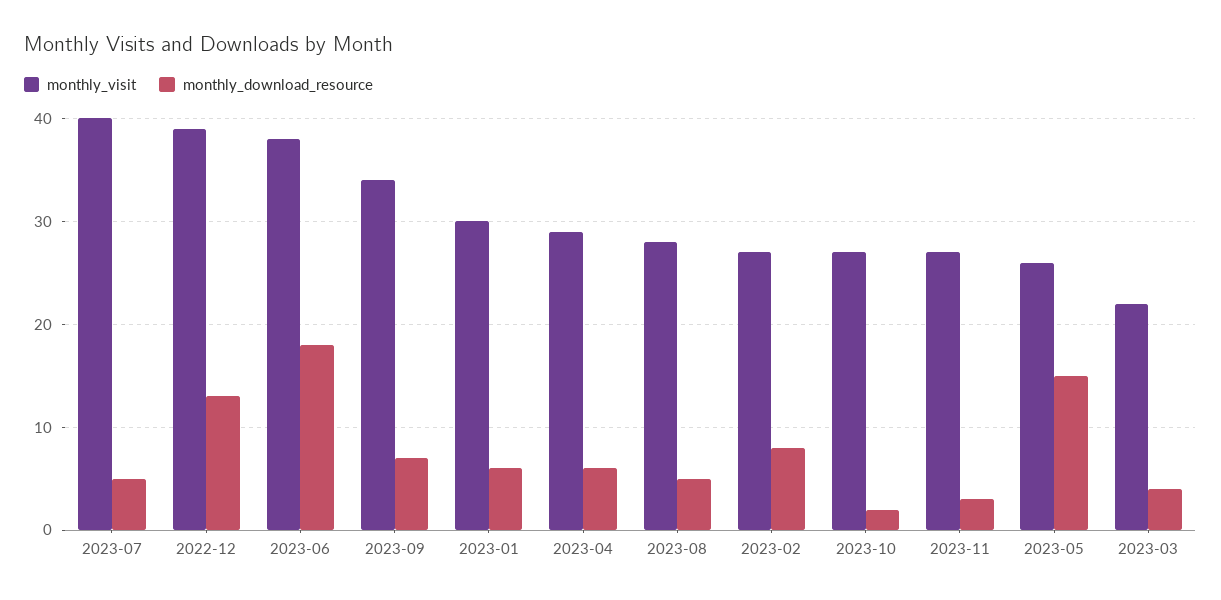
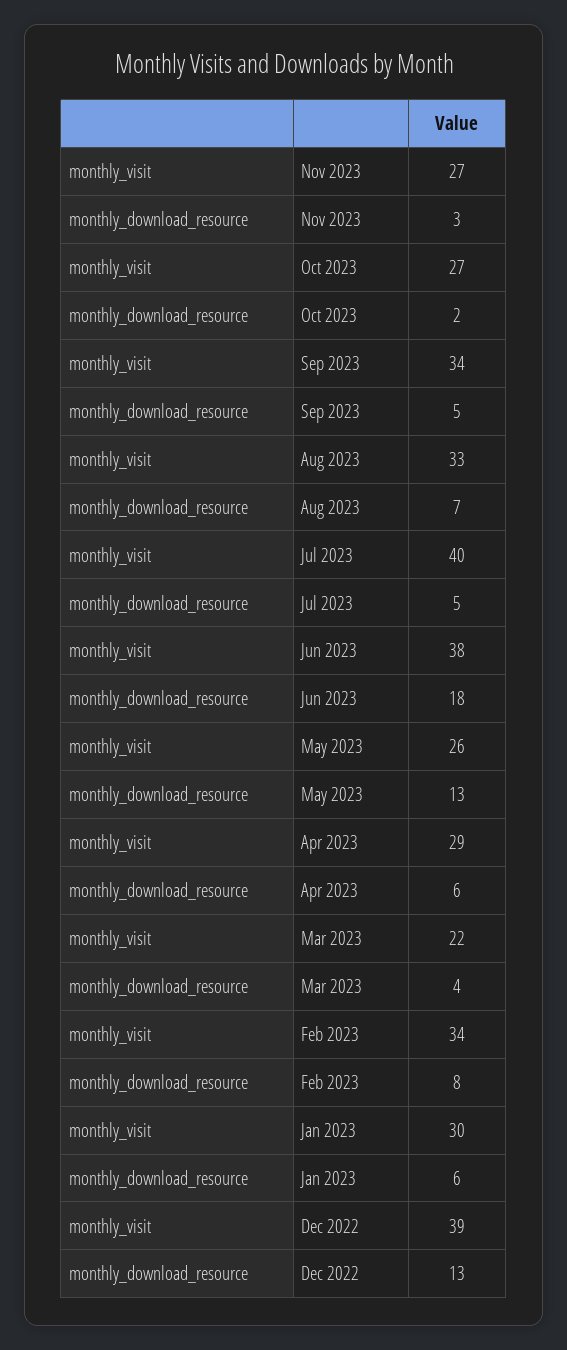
monthly_download_resource, 2023-09: 7 -> 5
monthly_visit, 2023-08: 28 -> 33
monthly_download_resource, 2023-08: 5 -> 7
monthly_visit, 2023-02: 27 -> 34
monthly_download_resource, 2023-05: 15 -> 13

